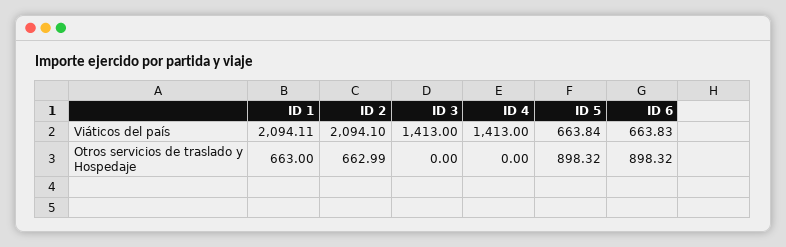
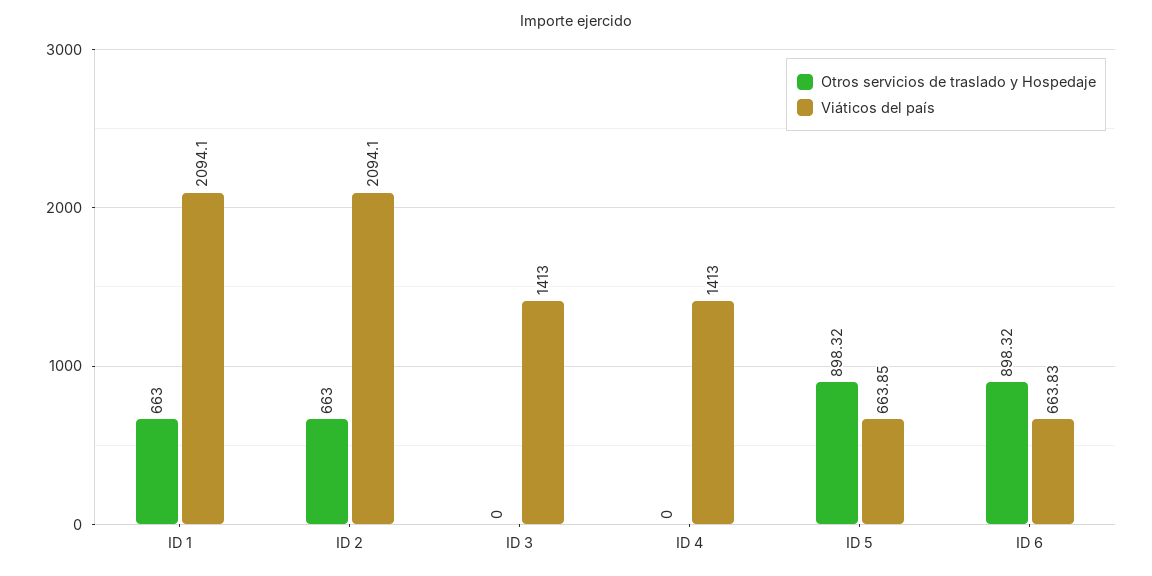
Viáticos del país, ID 1: 2094.11 -> 2094.1
Viáticos del país, ID 5: 663.84 -> 663.85
Otros servicios de traslado y Hospedaje, ID 2: 662.99 -> 663

